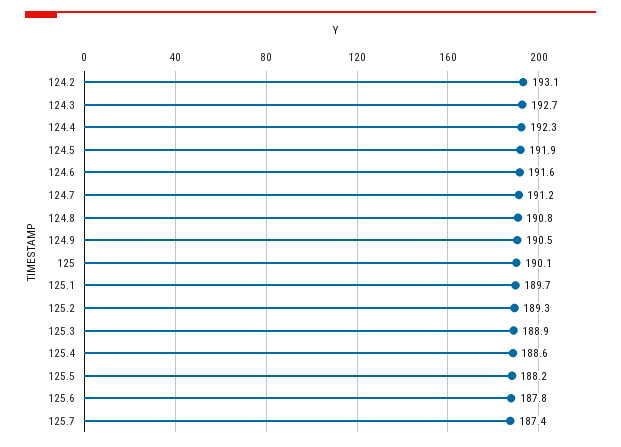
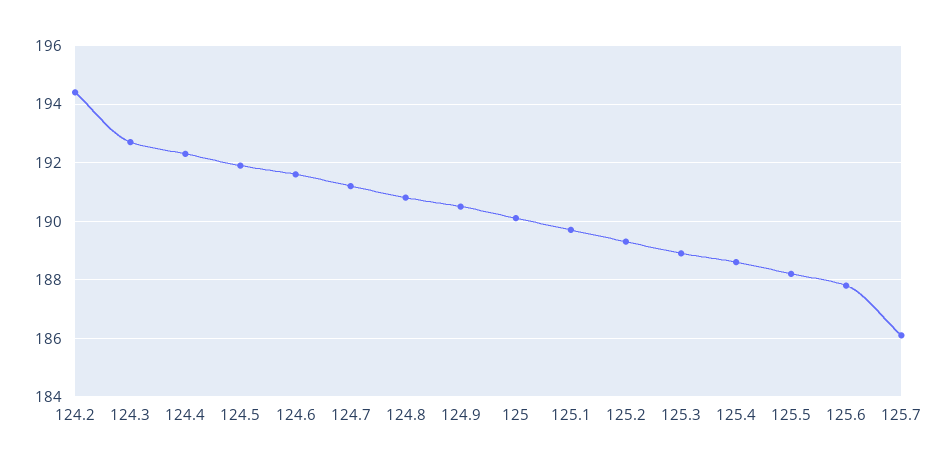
124.2: 193.1 -> 194.5
125.7: 187.4 -> 186

